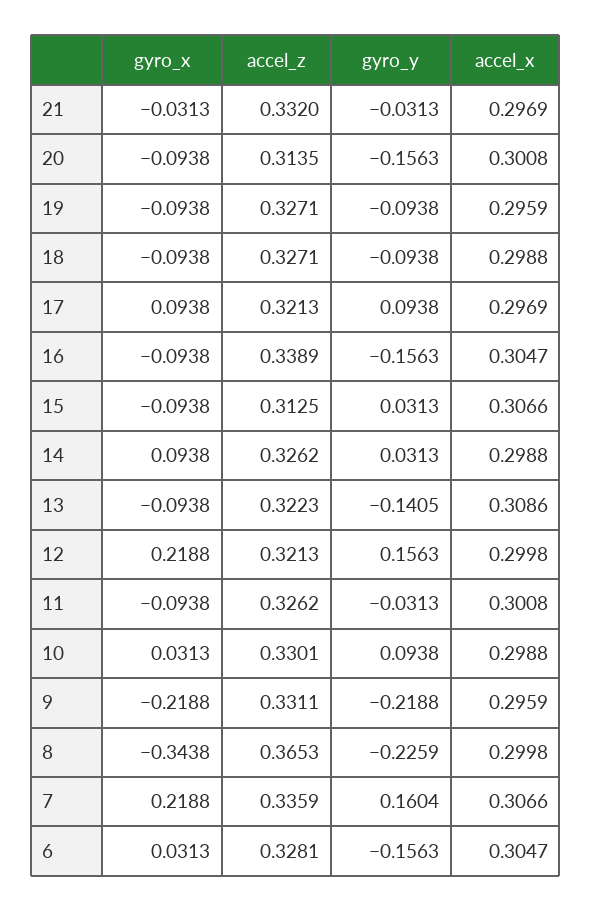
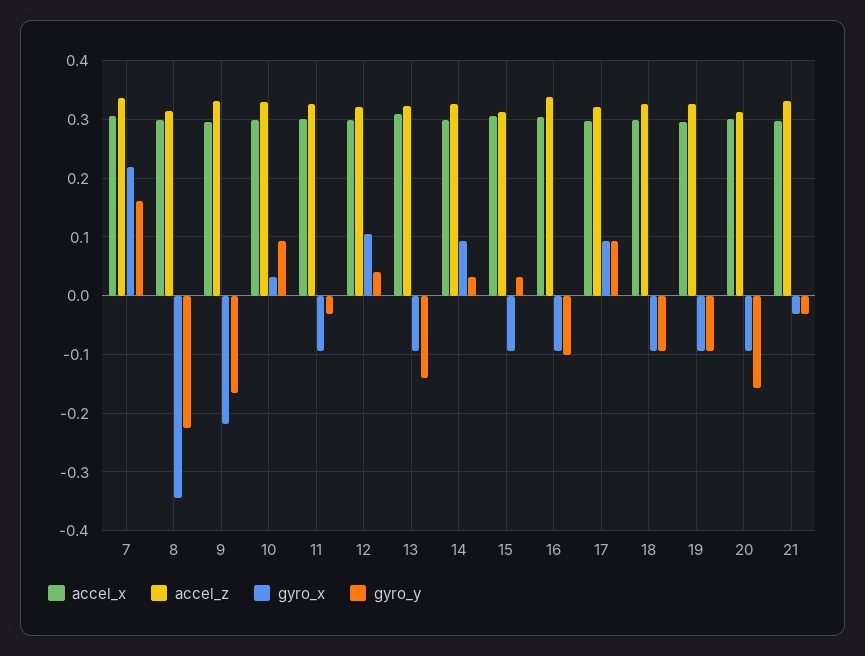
gyro_y, 16: -0.1563 -> -0.1
gyro_x, 12: 0.2188 -> 0.1
gyro_y, 12: 0.1563 -> 0.04
gyro_y, 9: -0.2188 -> -0.16
accel_z, 8: 0.3653 -> 0.32
gyro_x, 6: 0.0313 -> none
accel_z, 6: 0.3281 -> none
gyro_y, 6: -0.1563 -> none
accel_x, 6: 0.3047 -> none

